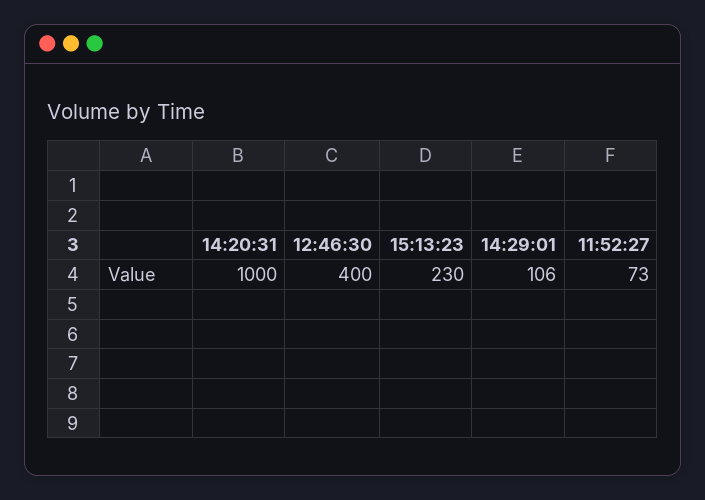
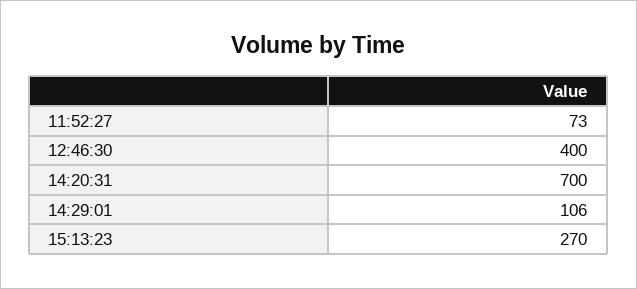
14:20:31: 1000 -> 700
15:13:23: 230 -> 270

